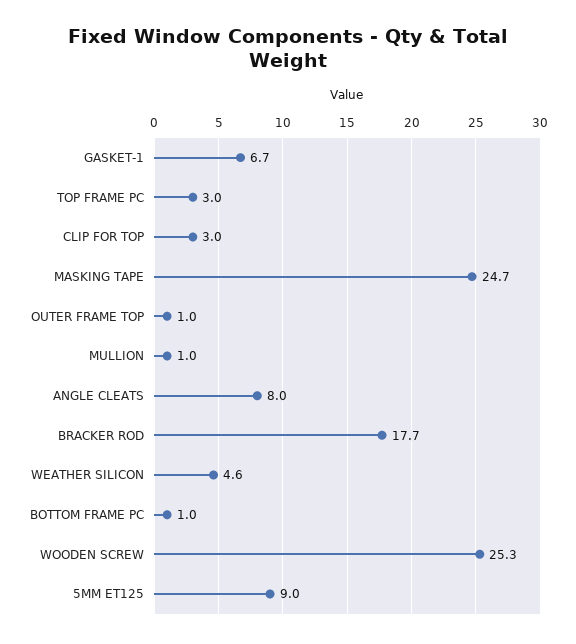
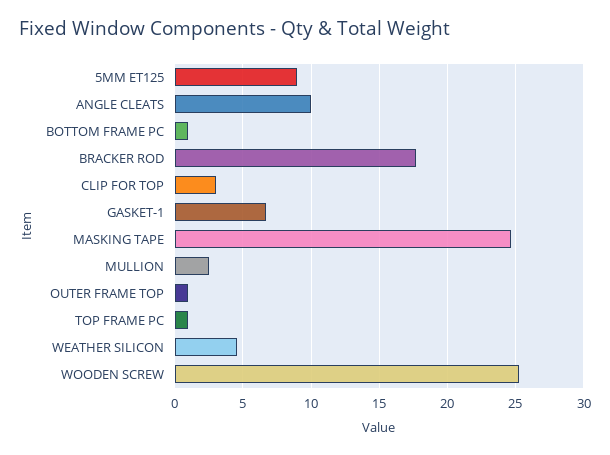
TOP FRAME PC: 3 -> 1
MULLION: 1 -> 2.5
ANGLE CLEATS: 8 -> 10

